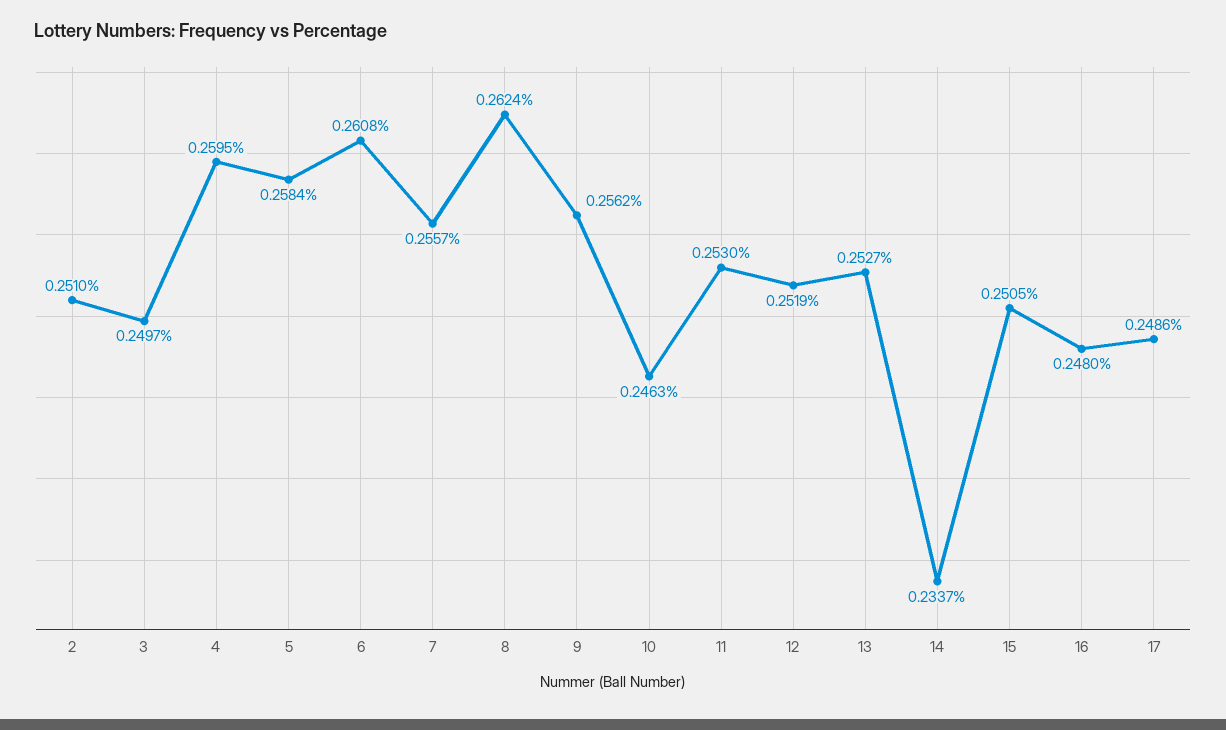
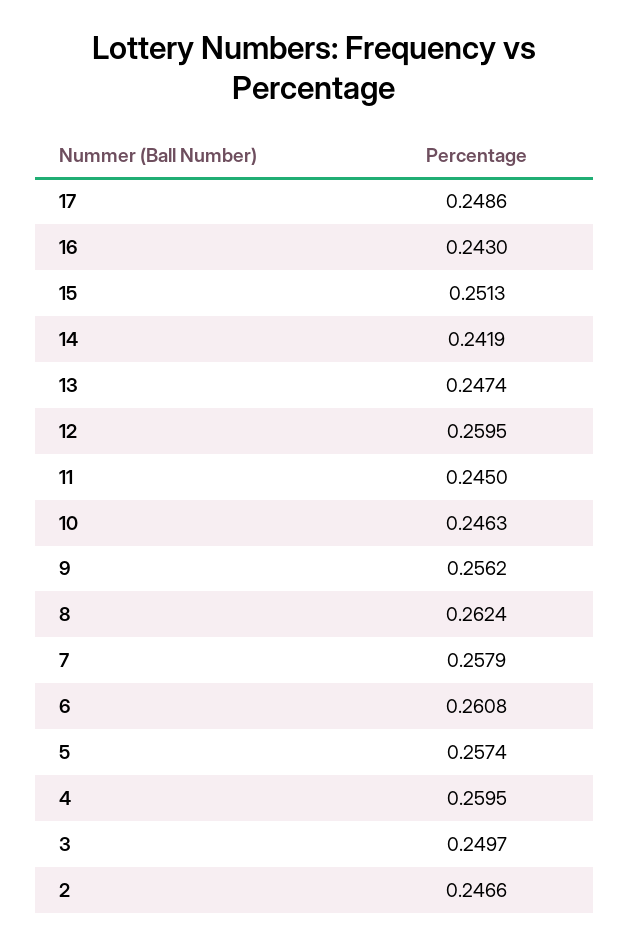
2: 0.251 -> 0.2466
5: 0.2584 -> 0.2574
7: 0.2557 -> 0.2579
11: 0.253 -> 0.245
12: 0.2519 -> 0.2595
13: 0.2527 -> 0.2474
14: 0.2337 -> 0.2419
15: 0.2505 -> 0.2513
16: 0.248 -> 0.243

